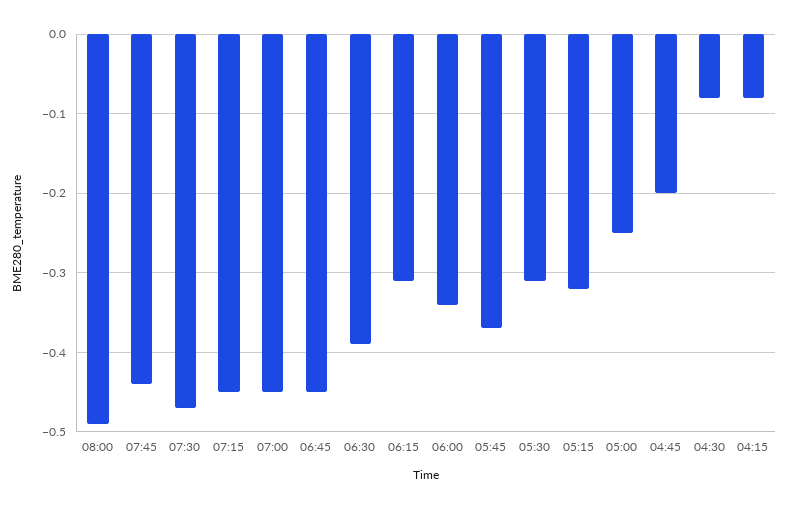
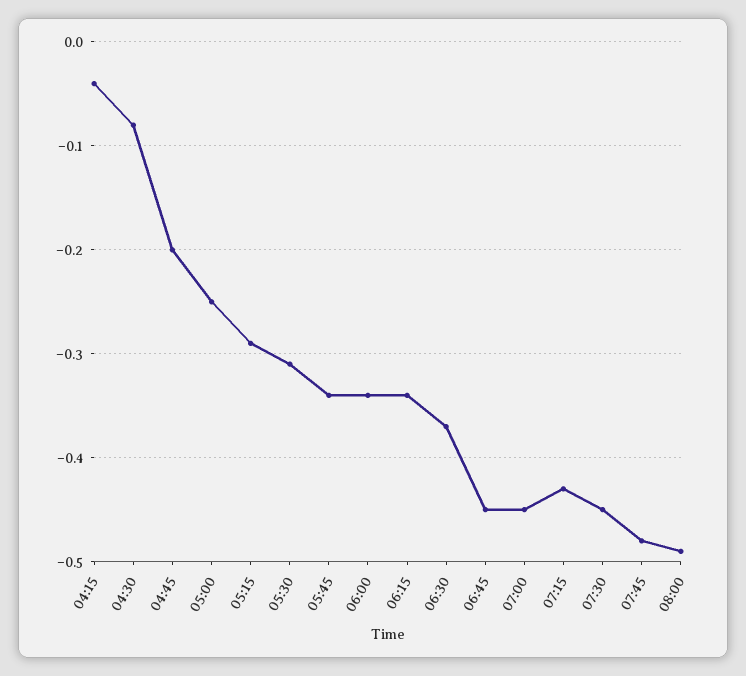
07:45: -0.44 -> -0.48
07:30: -0.47 -> -0.45
07:15: -0.45 -> -0.43
06:30: -0.39 -> -0.37
06:15: -0.31 -> -0.34
05:45: -0.37 -> -0.34
05:15: -0.32 -> -0.29
04:15: -0.08 -> -0.04

